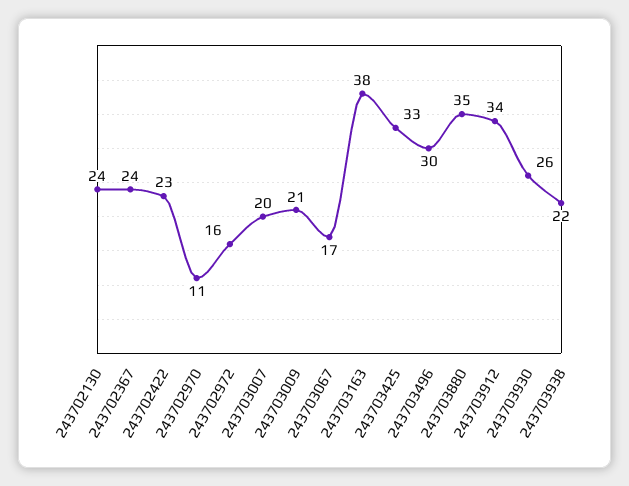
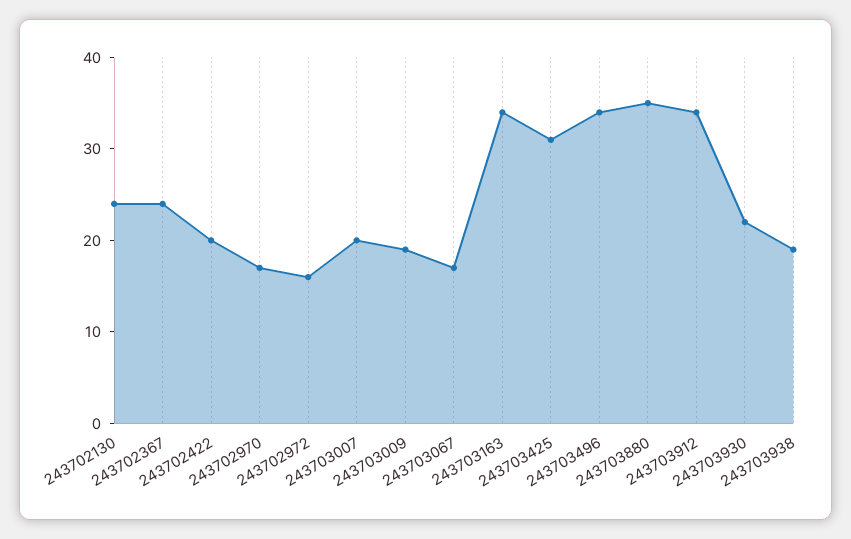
243702422: 23 -> 20
243702970: 11 -> 17
243703009: 21 -> 19
243703163: 38 -> 34
243703425: 33 -> 31
243703496: 30 -> 34
243703930: 26 -> 22
243703938: 22 -> 19

